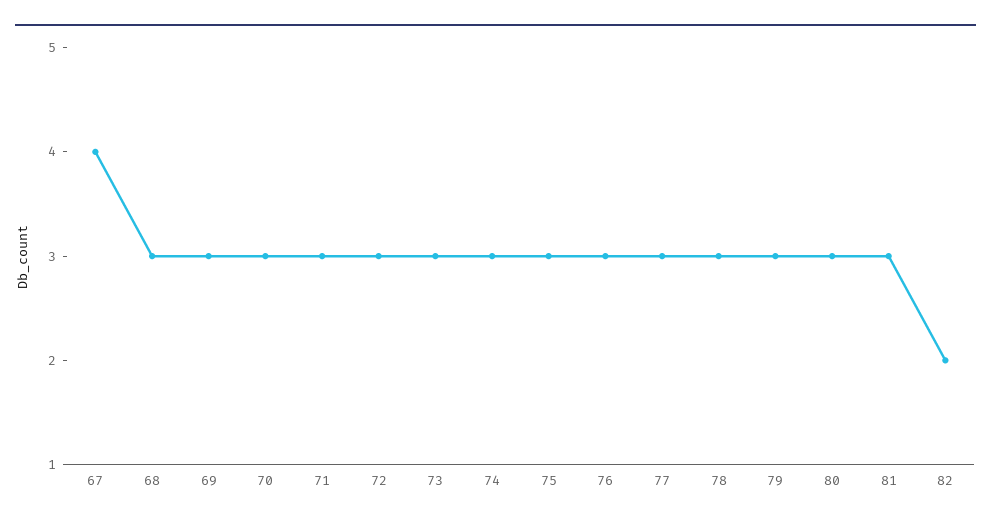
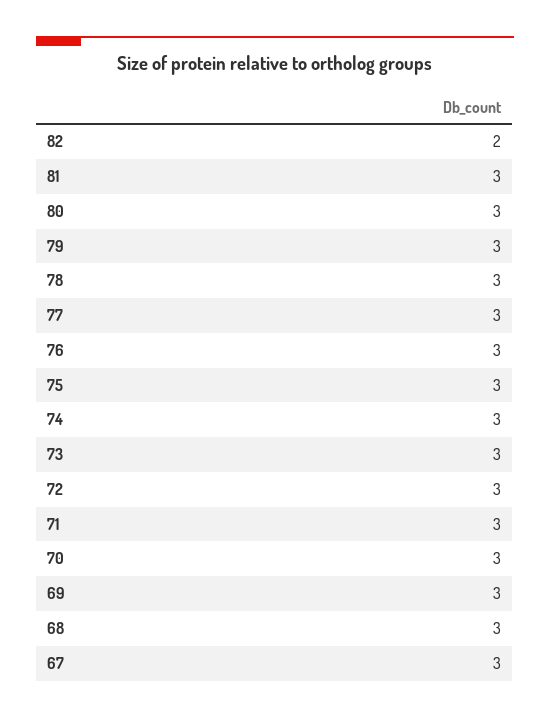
67: 4 -> 3

